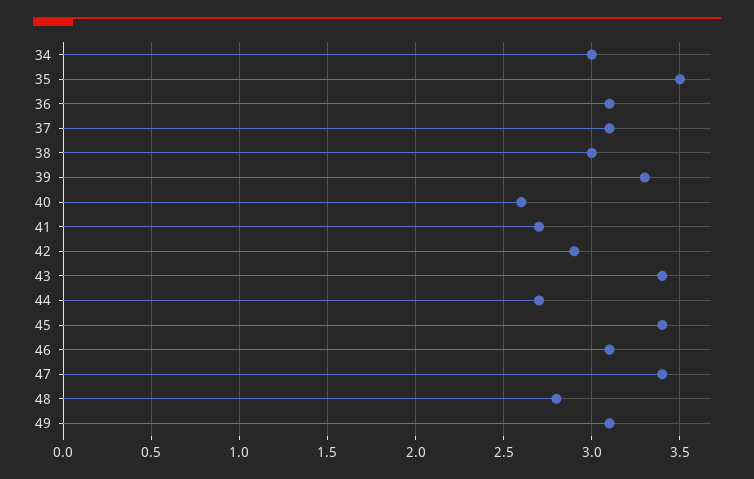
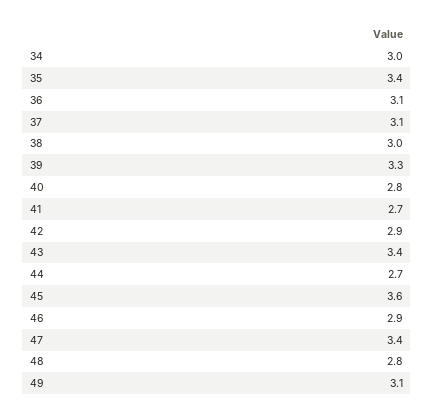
35: 3.5 -> 3.4
40: 2.6 -> 2.8
45: 3.4 -> 3.6
46: 3.1 -> 2.9

